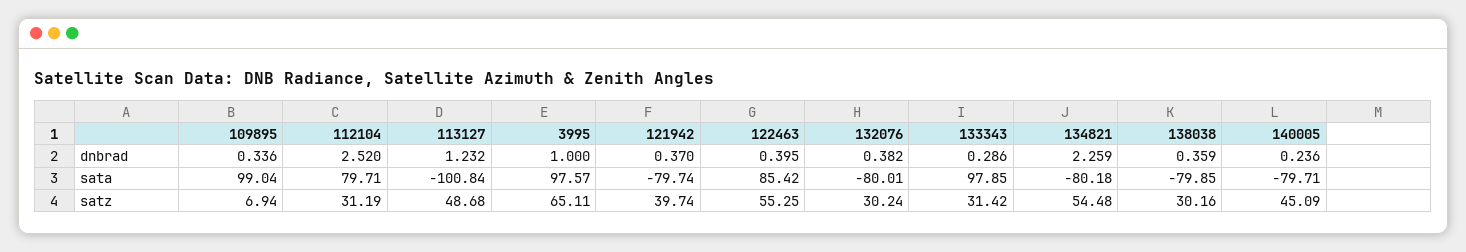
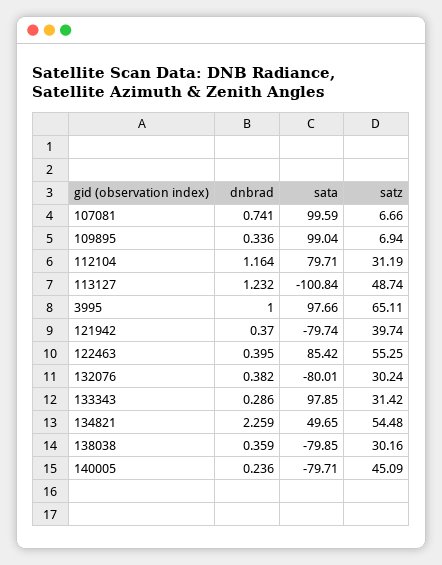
112104, dnbrad: 2.52 -> 1.164
3995, sata: 97.57 -> 97.66
134821, sata: -80.18 -> 49.65
113127, satz: 48.68 -> 48.74
107081, dnbrad: none -> 0.741
107081, sata: none -> 99.59
107081, satz: none -> 6.66

